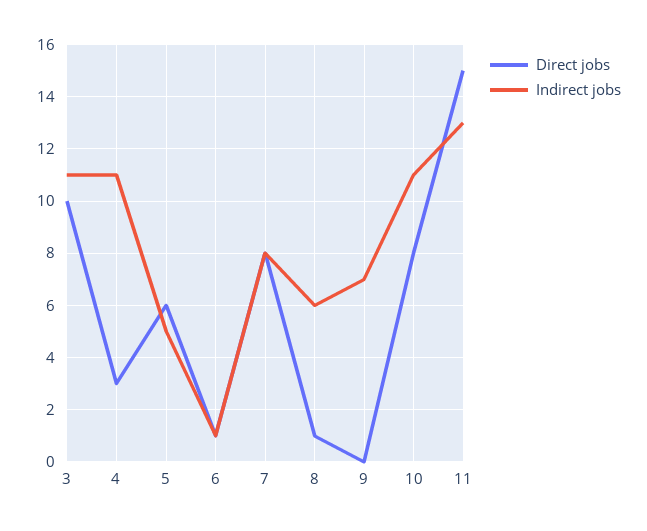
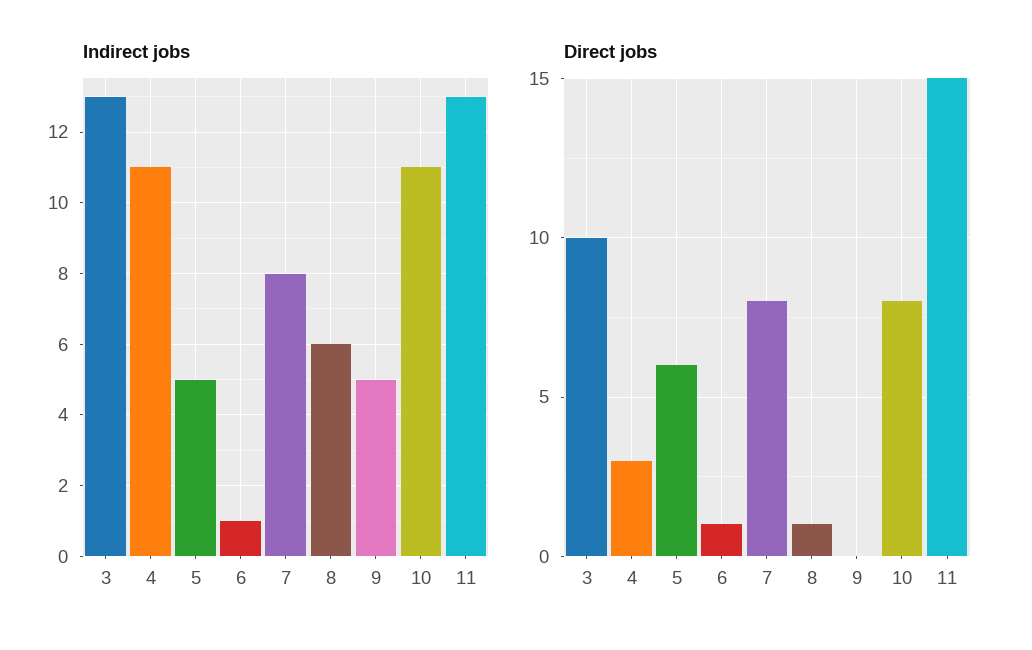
Indirect jobs, 3: 11 -> 13
Indirect jobs, 9: 7 -> 5

